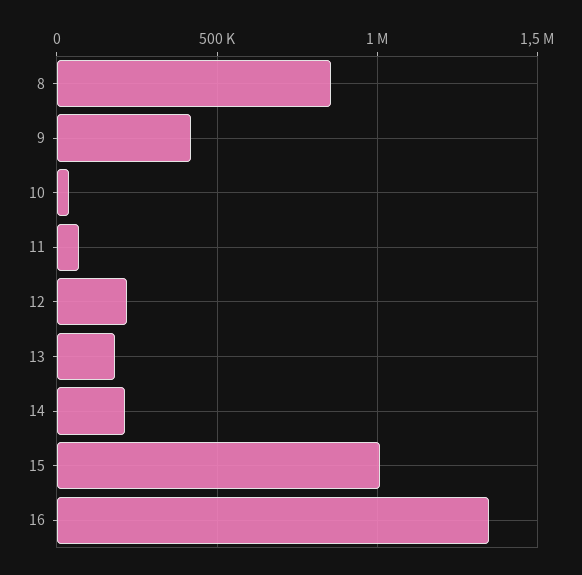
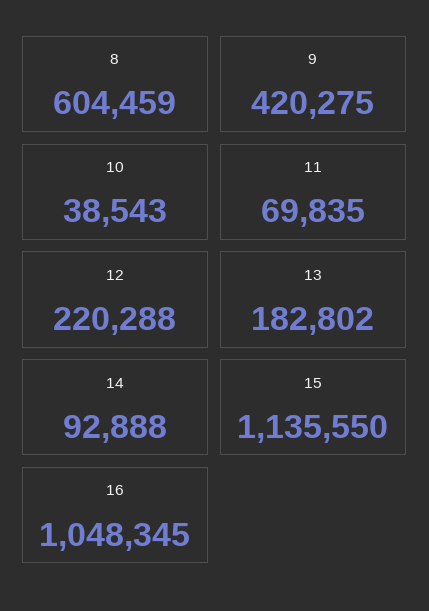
8: 850000 -> 604459
14: 200000 -> 92888
15: 1000000 -> 1135550
16: 1350000 -> 1048345

